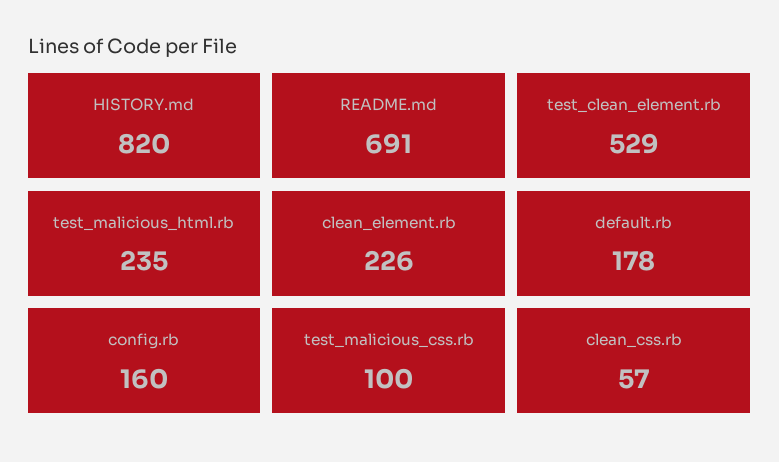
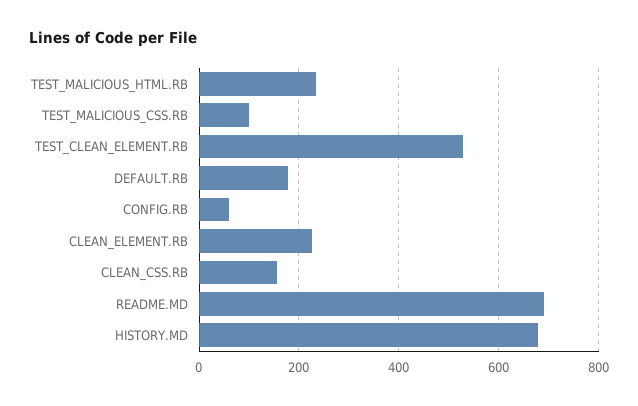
HISTORY.md: 820 -> 680
config.rb: 160 -> 60
clean_css.rb: 57 -> 160

